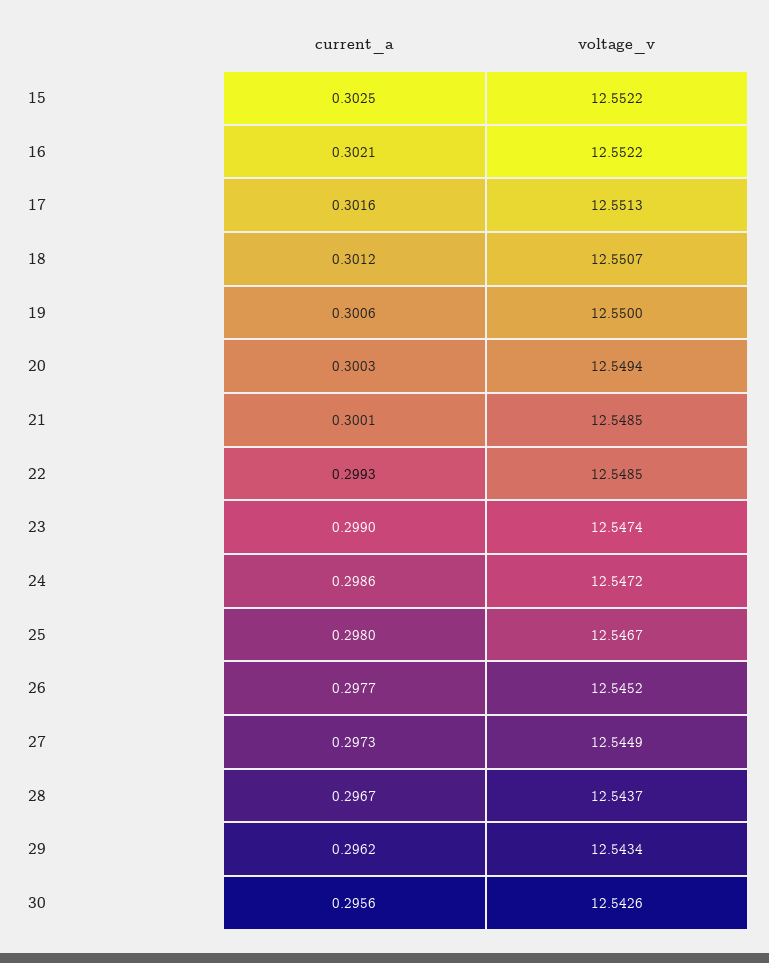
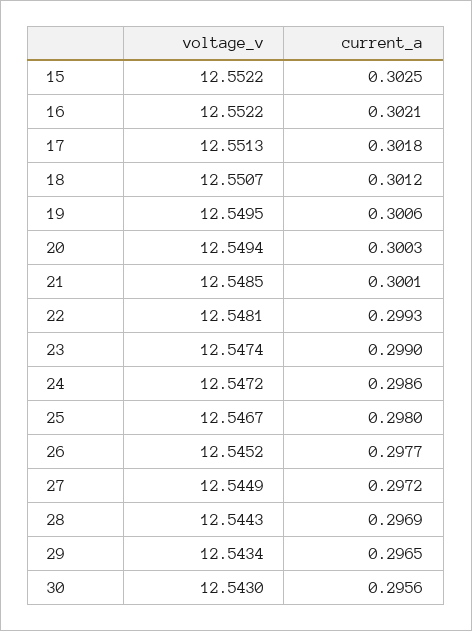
current_a, 17: 0.3016 -> 0.3018
voltage_v, 19: 12.55 -> 12.5495
voltage_v, 22: 12.5485 -> 12.5481
current_a, 27: 0.2973 -> 0.2972
current_a, 28: 0.2967 -> 0.2969
voltage_v, 28: 12.5437 -> 12.5443
current_a, 29: 0.2962 -> 0.2965
voltage_v, 30: 12.5426 -> 12.543

